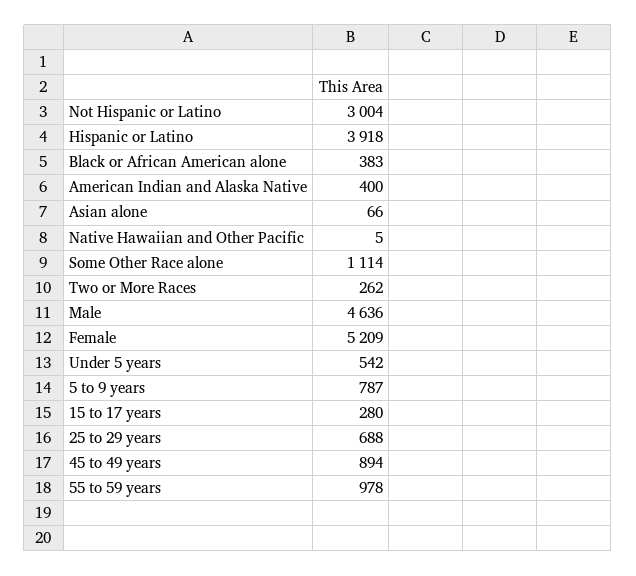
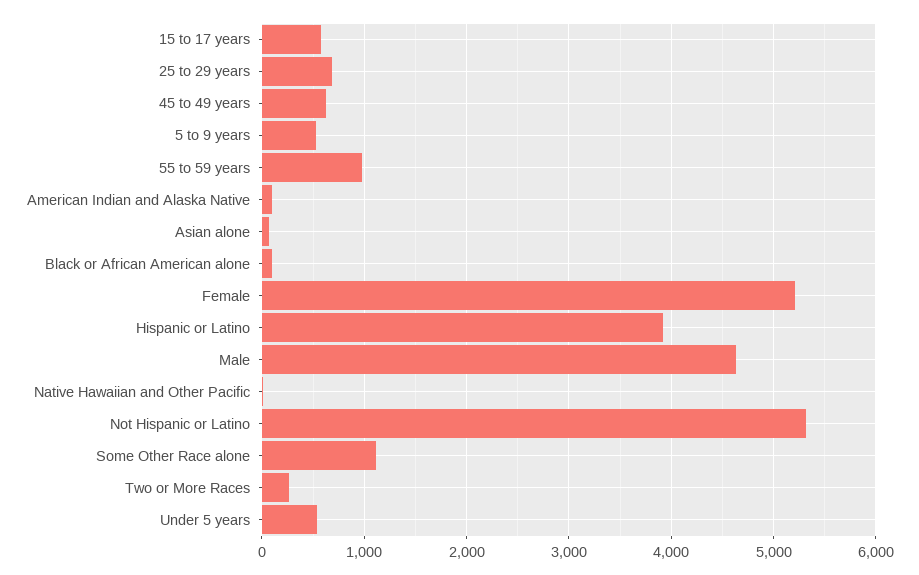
Not Hispanic or Latino: 3004 -> 5300
Black or African American alone: 383 -> 100
American Indian and Alaska Native: 400 -> 100
5 to 9 years: 787 -> 500
15 to 17 years: 280 -> 600
45 to 49 years: 894 -> 600

